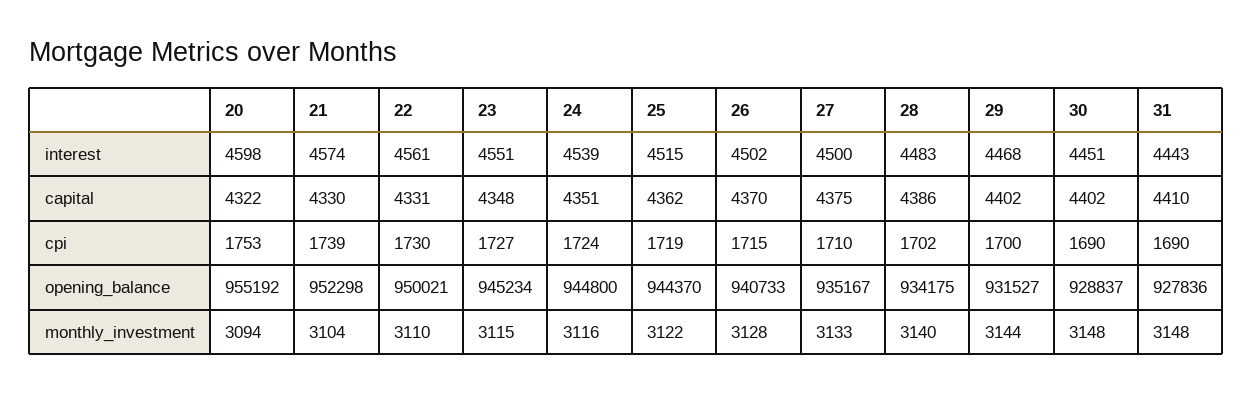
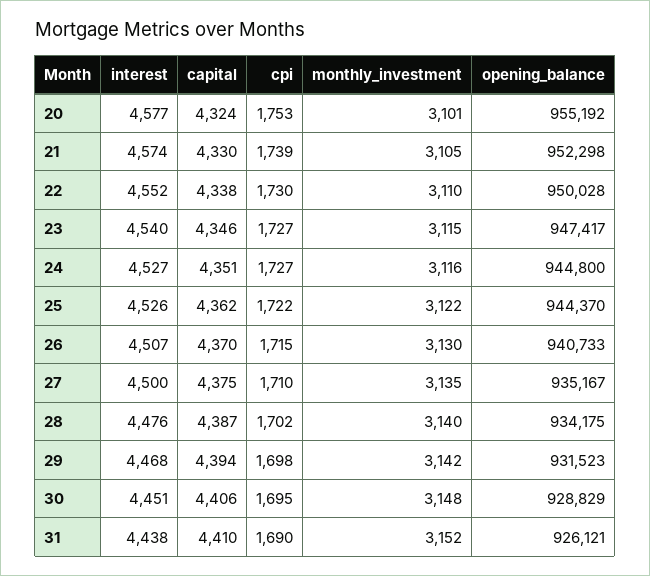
20, interest: 4598 -> 4577
22, interest: 4561 -> 4552
23, interest: 4551 -> 4540
24, interest: 4539 -> 4527
25, interest: 4515 -> 4526
26, interest: 4502 -> 4507
28, interest: 4483 -> 4476
31, interest: 4443 -> 4438
20, capital: 4322 -> 4324
22, capital: 4331 -> 4338
23, capital: 4348 -> 4346
28, capital: 4386 -> 4387
29, capital: 4402 -> 4394
30, capital: 4402 -> 4406
24, cpi: 1724 -> 1727
25, cpi: 1719 -> 1722
29, cpi: 1700 -> 1698
30, cpi: 1690 -> 1695
22, opening_balance: 950021 -> 950028
23, opening_balance: 945234 -> 947417
29, opening_balance: 931527 -> 931523
30, opening_balance: 928837 -> 928829
31, opening_balance: 927836 -> 926121
20, monthly_investment: 3094 -> 3101
21, monthly_investment: 3104 -> 3105
26, monthly_investment: 3128 -> 3130
27, monthly_investment: 3133 -> 3135
29, monthly_investment: 3144 -> 3142
31, monthly_investment: 3148 -> 3152

